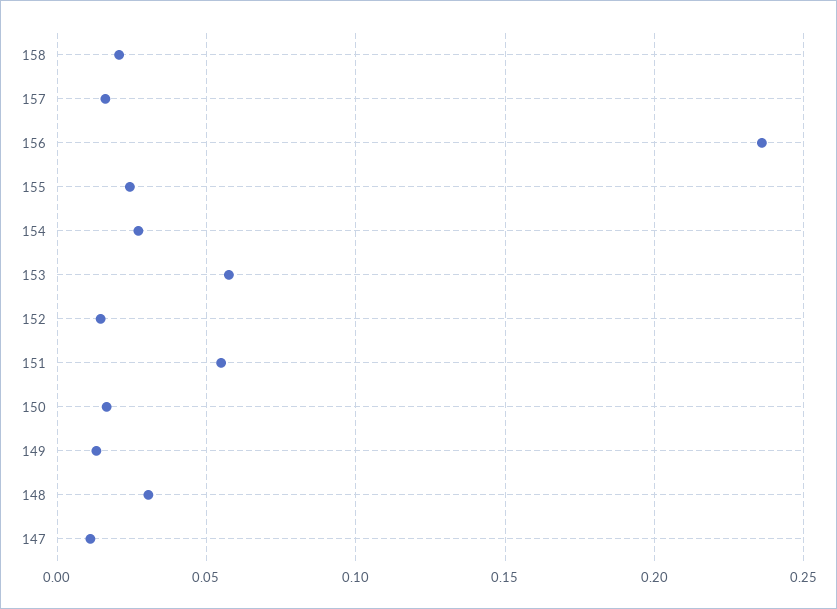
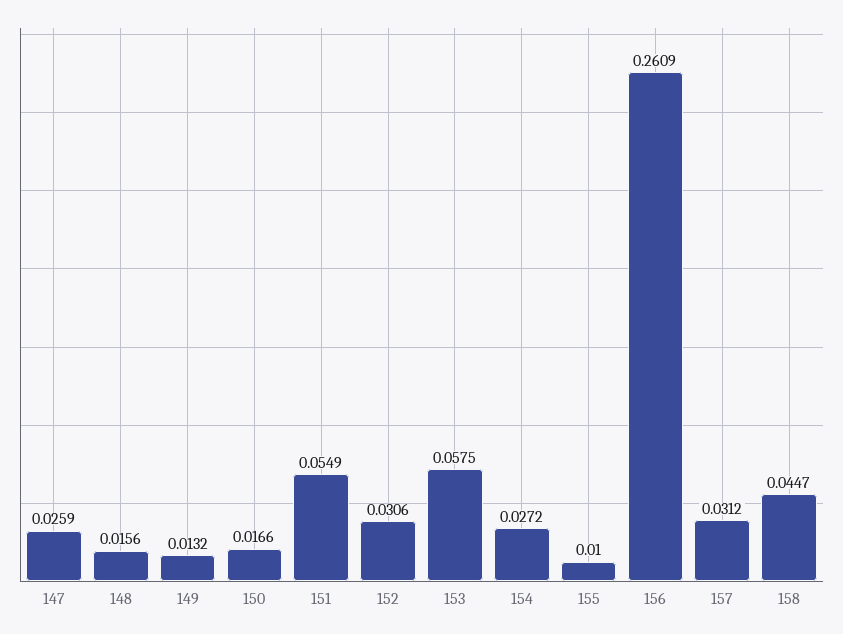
158: 0.02 -> 0.0447
157: 0.015 -> 0.0312
156: 0.235 -> 0.2609
155: 0.025 -> 0.01
152: 0.015 -> 0.0306
148: 0.03 -> 0.0156
147: 0.01 -> 0.0259

